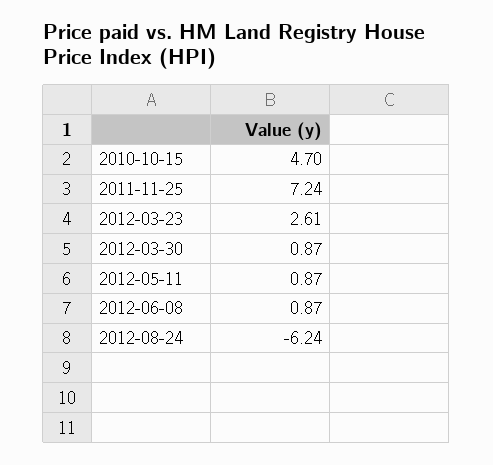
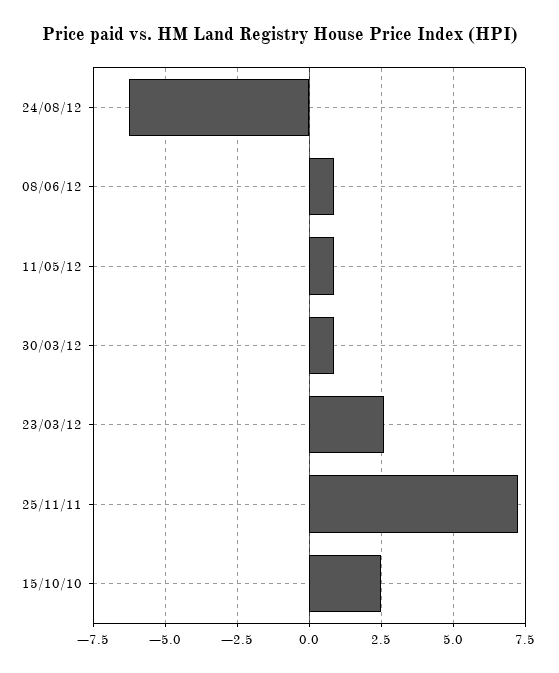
2010-10-15: 4.7 -> 2.5

